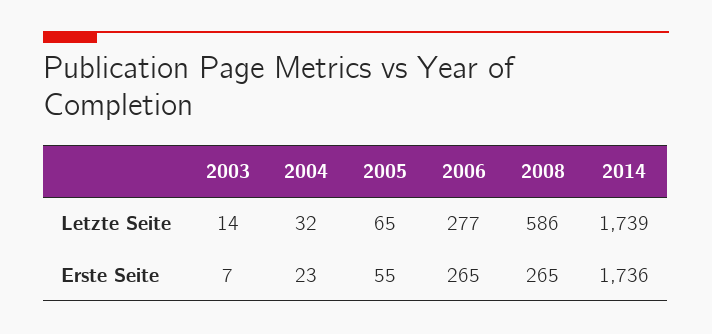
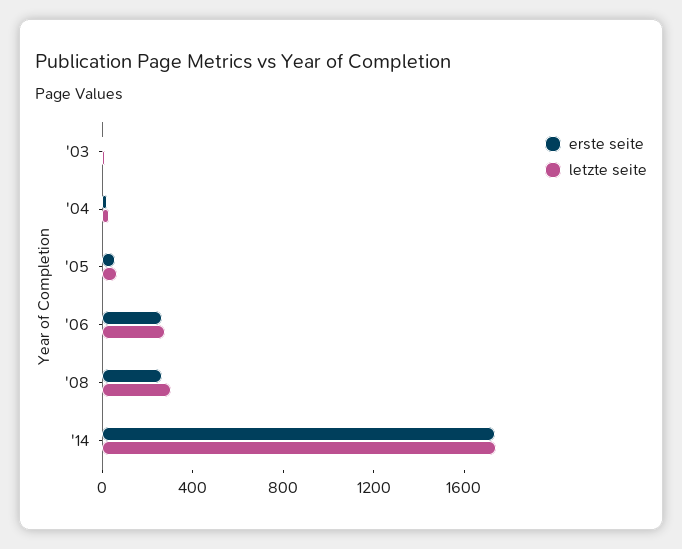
Letzte Seite, 2008: 586 -> 300

